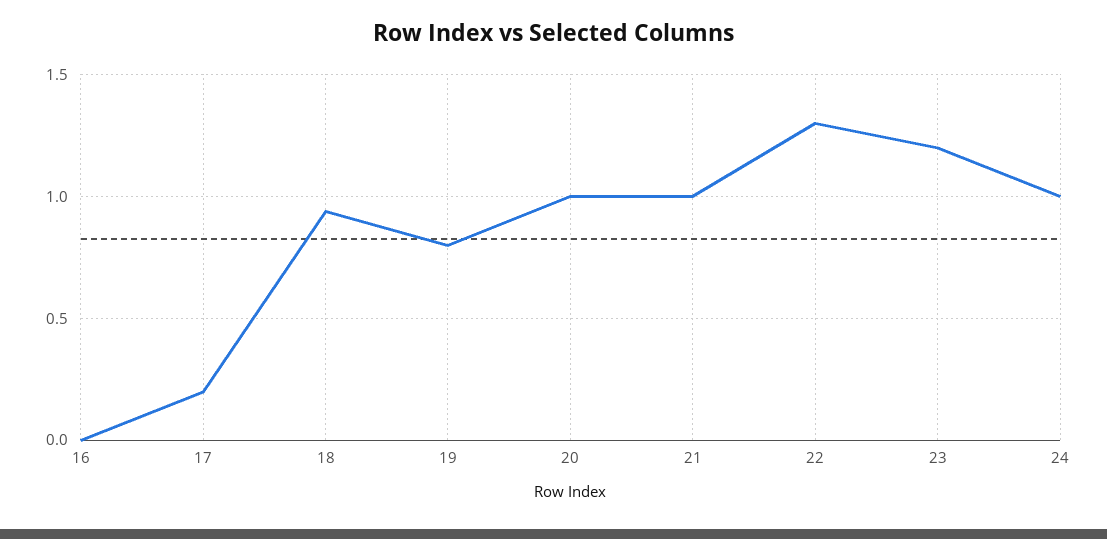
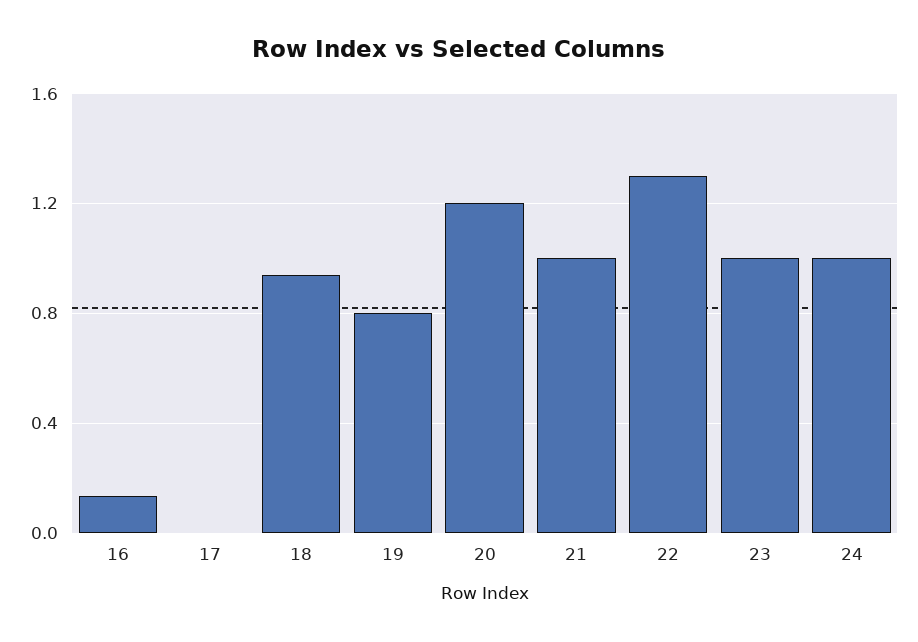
16: 0 -> 0.15
17: 0.2 -> 0
20: 1 -> 1.2
23: 1.2 -> 1

